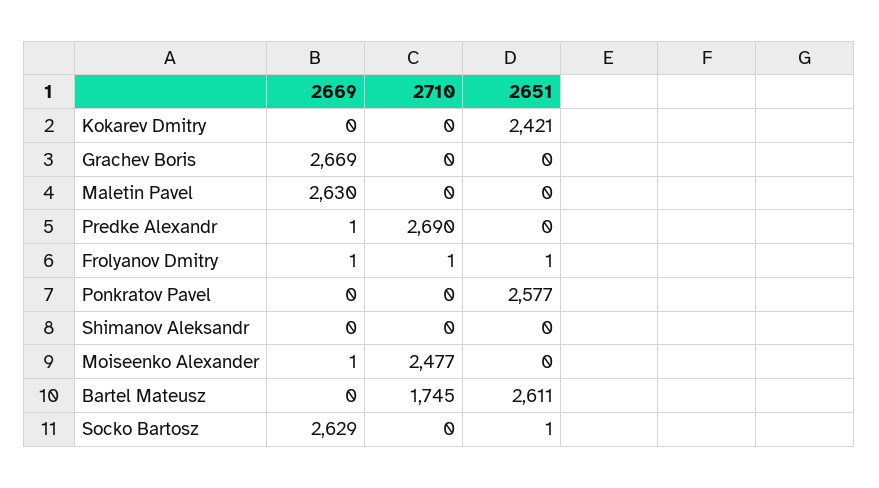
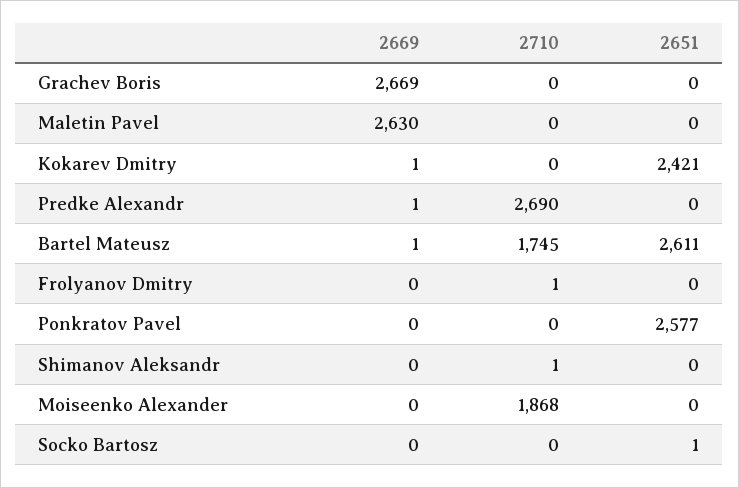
2669, Kokarev Dmitry: 0 -> 1
2669, Frolyanov Dmitry: 1 -> 0
2651, Frolyanov Dmitry: 1 -> 0
2710, Shimanov Aleksandr: 0 -> 1
2669, Moiseenko Alexander: 1 -> 0
2710, Moiseenko Alexander: 2477 -> 1868
2669, Bartel Mateusz: 0 -> 1
2669, Socko Bartosz: 2629 -> 0

